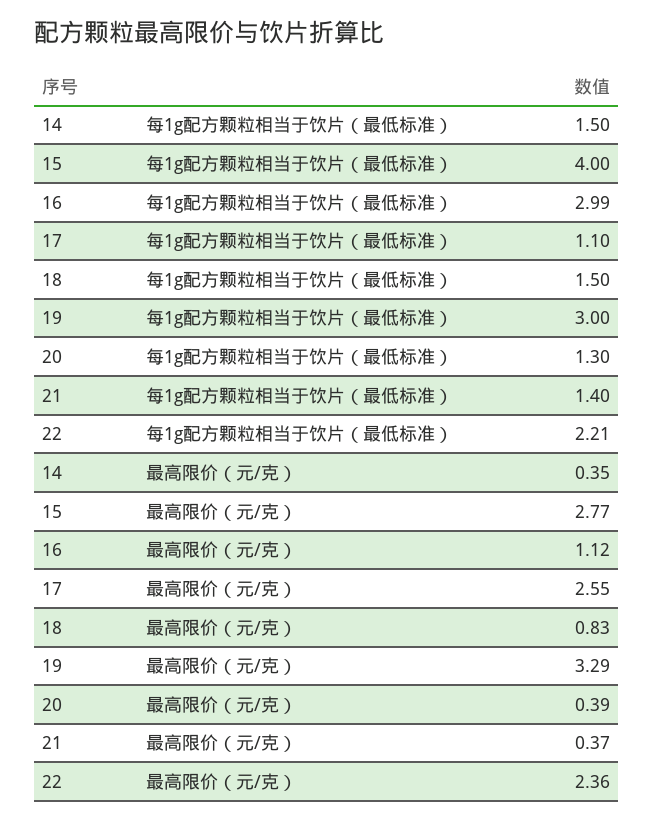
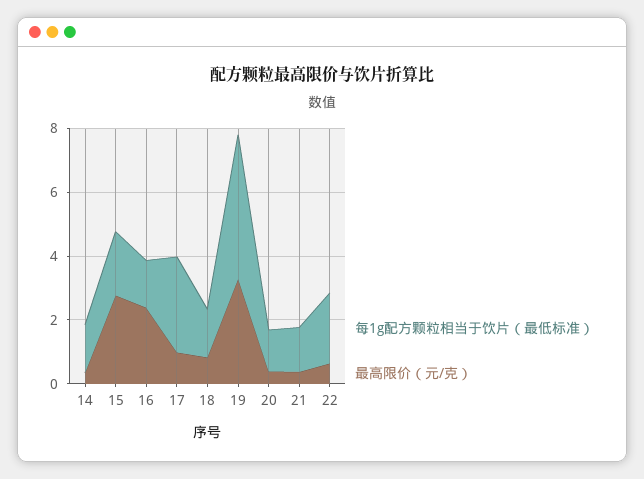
每1g配方颗粒相当于饮片（最低标准）, 15: 4 -> 2
每1g配方颗粒相当于饮片（最低标准）, 16: 2.99 -> 1.5
每1g配方颗粒相当于饮片（最低标准）, 17: 1.1 -> 3
每1g配方颗粒相当于饮片（最低标准）, 19: 3 -> 4.5
最高限价（元/克）, 16: 1.12 -> 2.5
最高限价（元/克）, 17: 2.55 -> 1
最高限价（元/克）, 22: 2.36 -> 0.5

